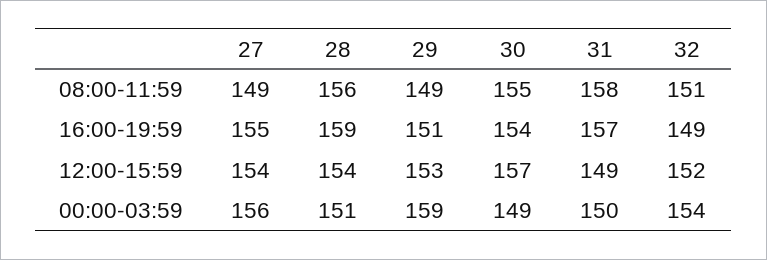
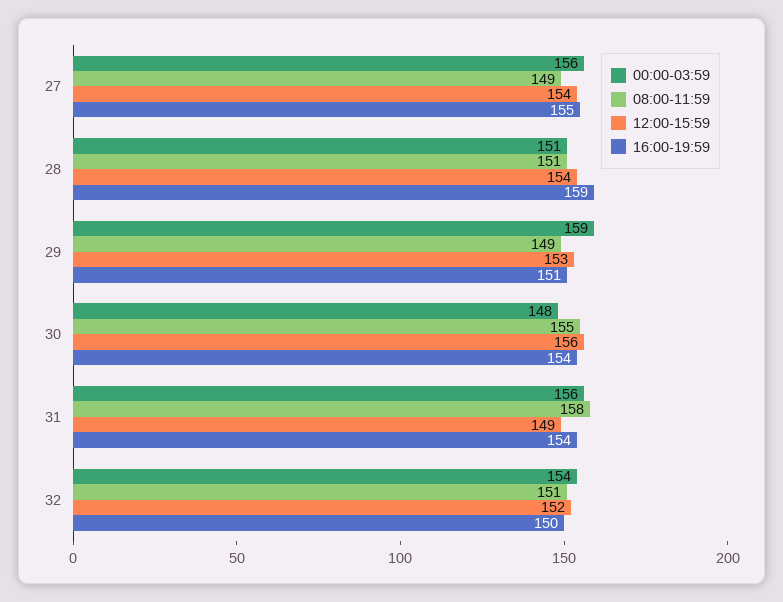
08:00-11:59, 28: 156 -> 151
16:00-19:59, 31: 157 -> 154
16:00-19:59, 32: 149 -> 150
12:00-15:59, 30: 157 -> 156
00:00-03:59, 30: 149 -> 148
00:00-03:59, 31: 150 -> 156

